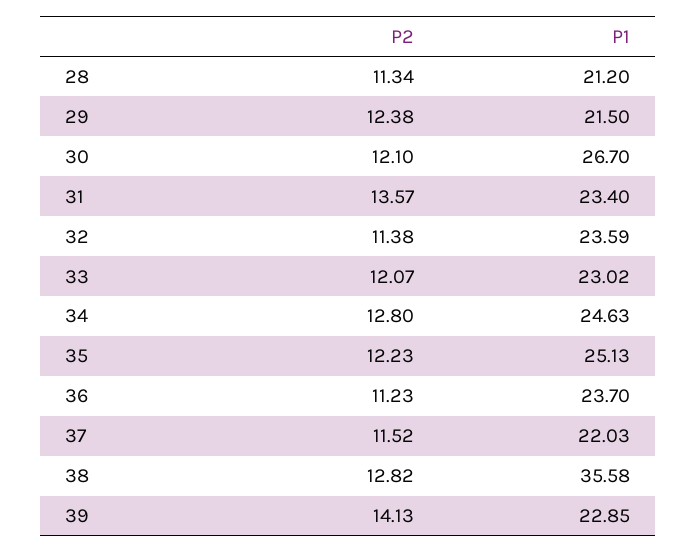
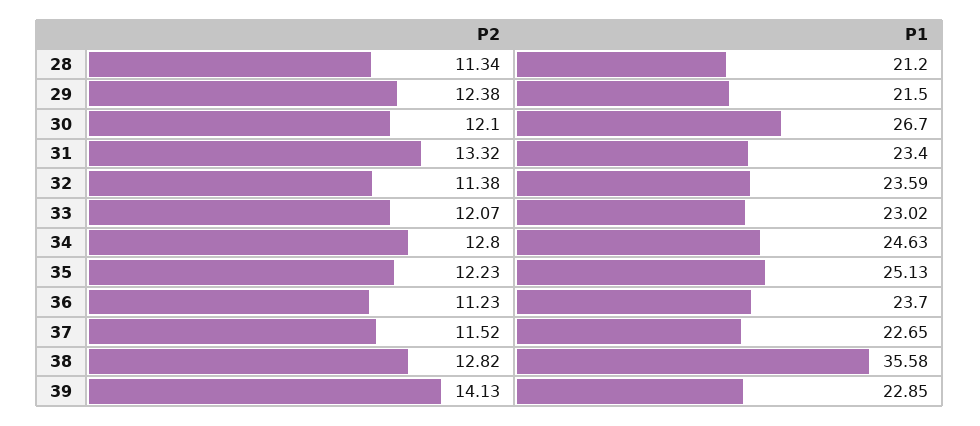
P2, 31: 13.57 -> 13.32
P1, 37: 22.03 -> 22.65

